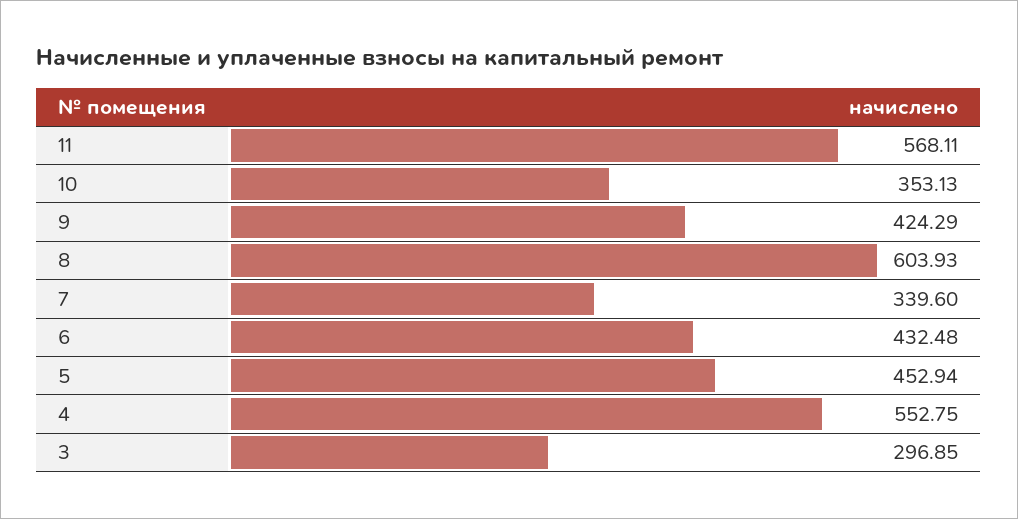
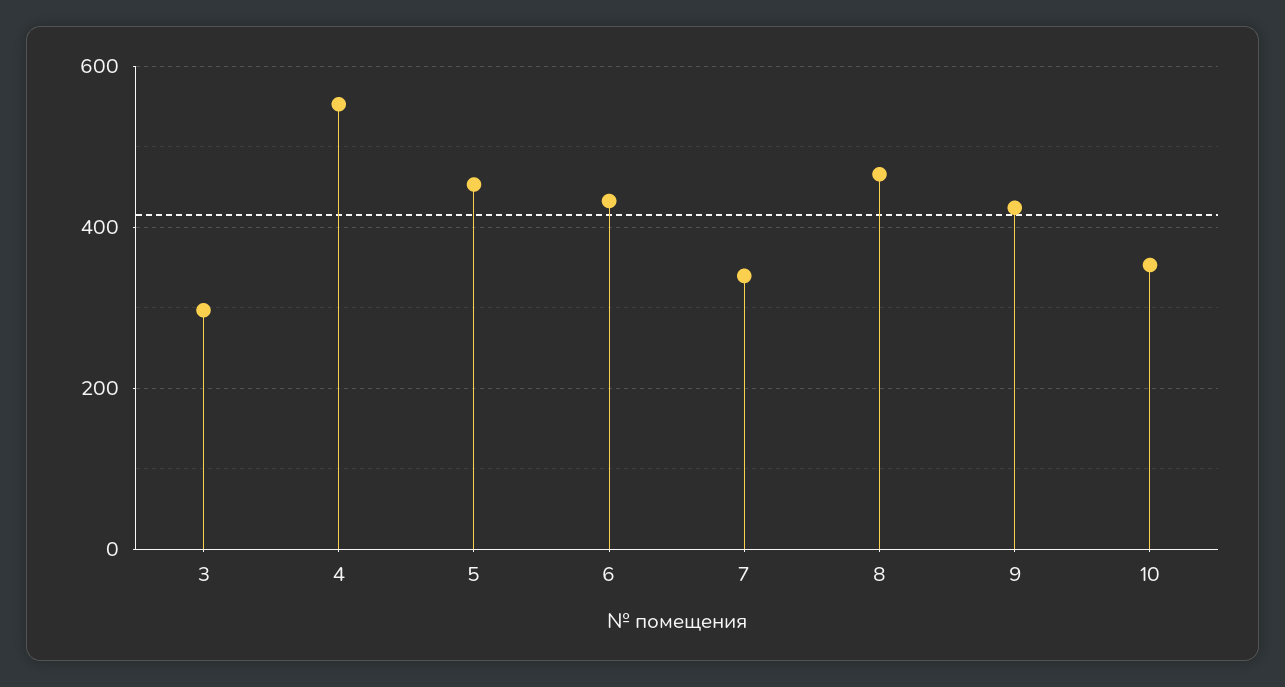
11: 568.11 -> none
8: 603.93 -> 460

